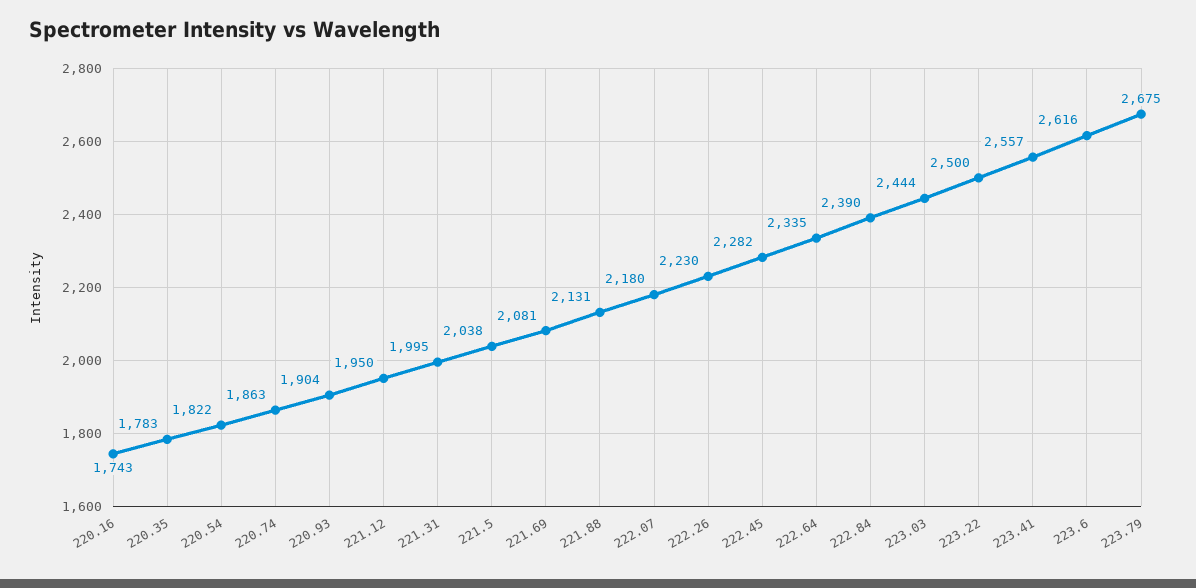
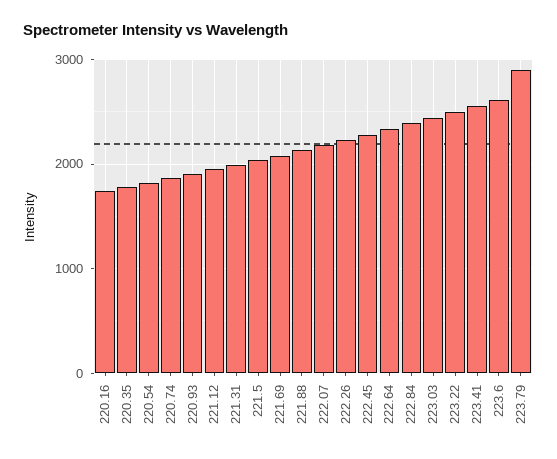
223.79: 2675 -> 2900

